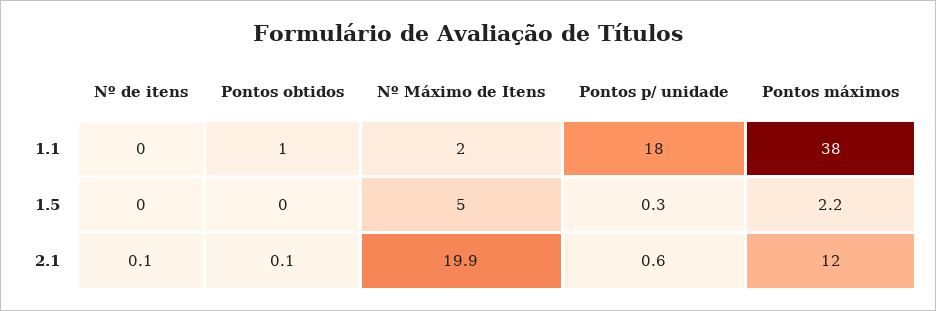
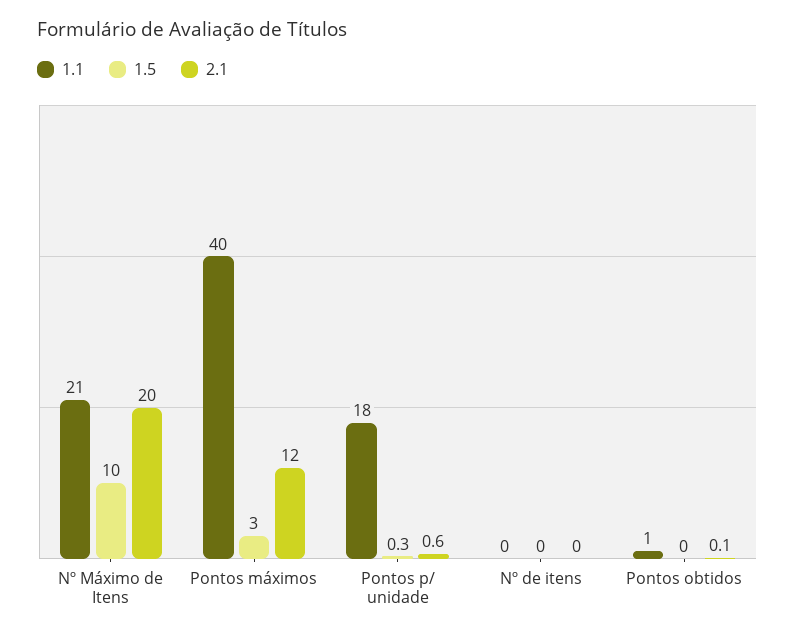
1.1, Nº Máximo de Itens: 2 -> 21
1.1, Pontos máximos: 38 -> 40
1.5, Nº Máximo de Itens: 5 -> 10
1.5, Pontos máximos: 2.2 -> 3
2.1, Nº de itens: 0.1 -> 0
2.1, Nº Máximo de Itens: 19.9 -> 20

